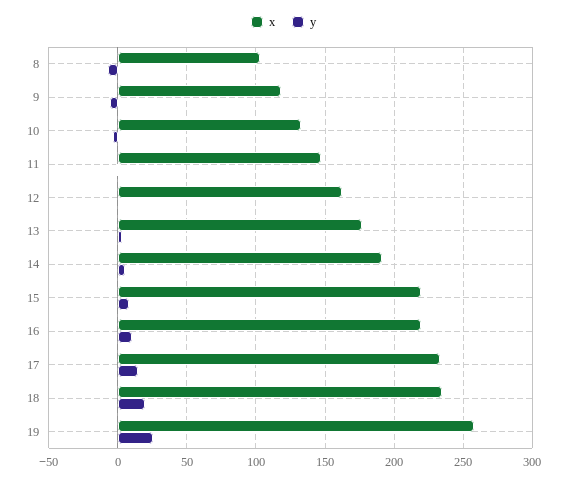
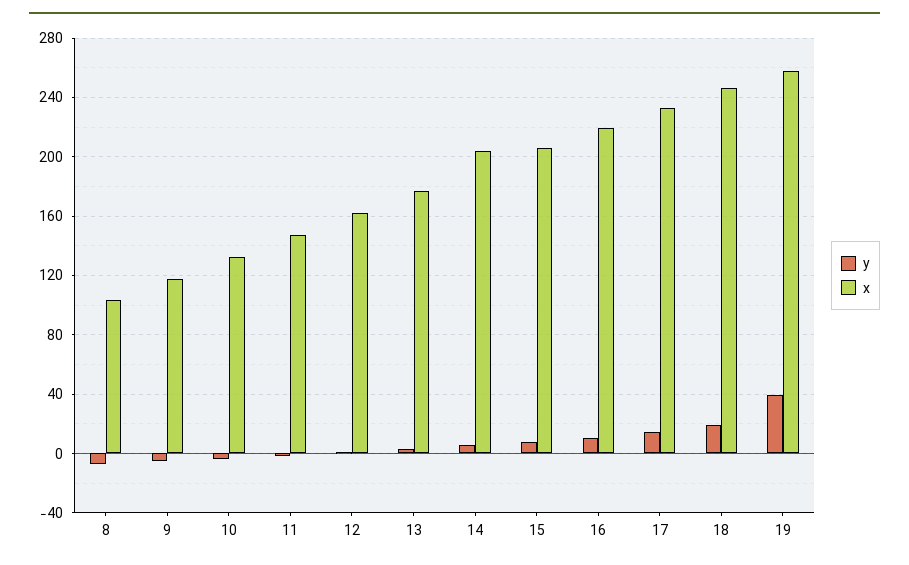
x, 14: 190 -> 205
x, 15: 220 -> 205
x, 18: 235 -> 245
y, 19: 25 -> 40

